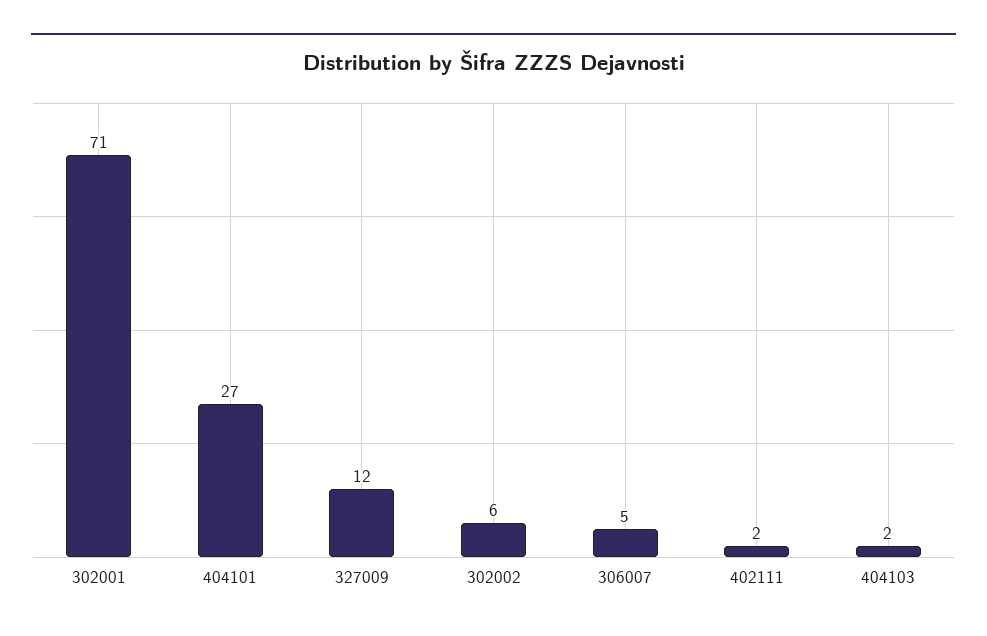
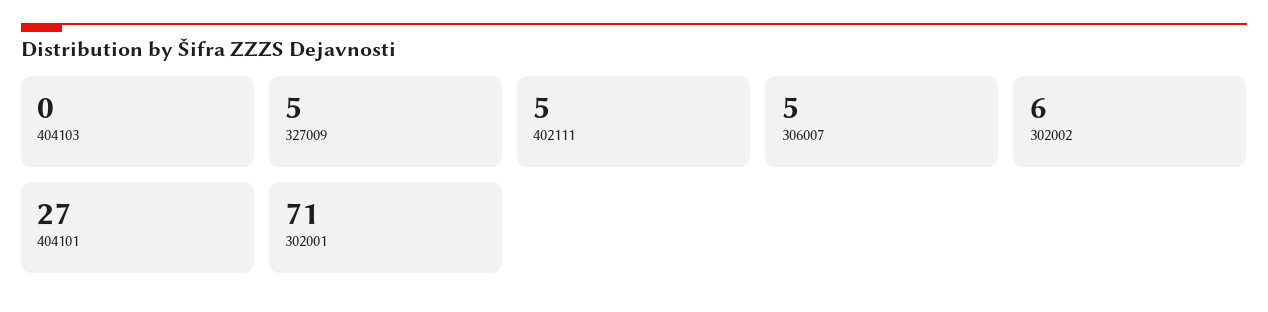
327009: 12 -> 5
402111: 2 -> 5
404103: 2 -> 0

